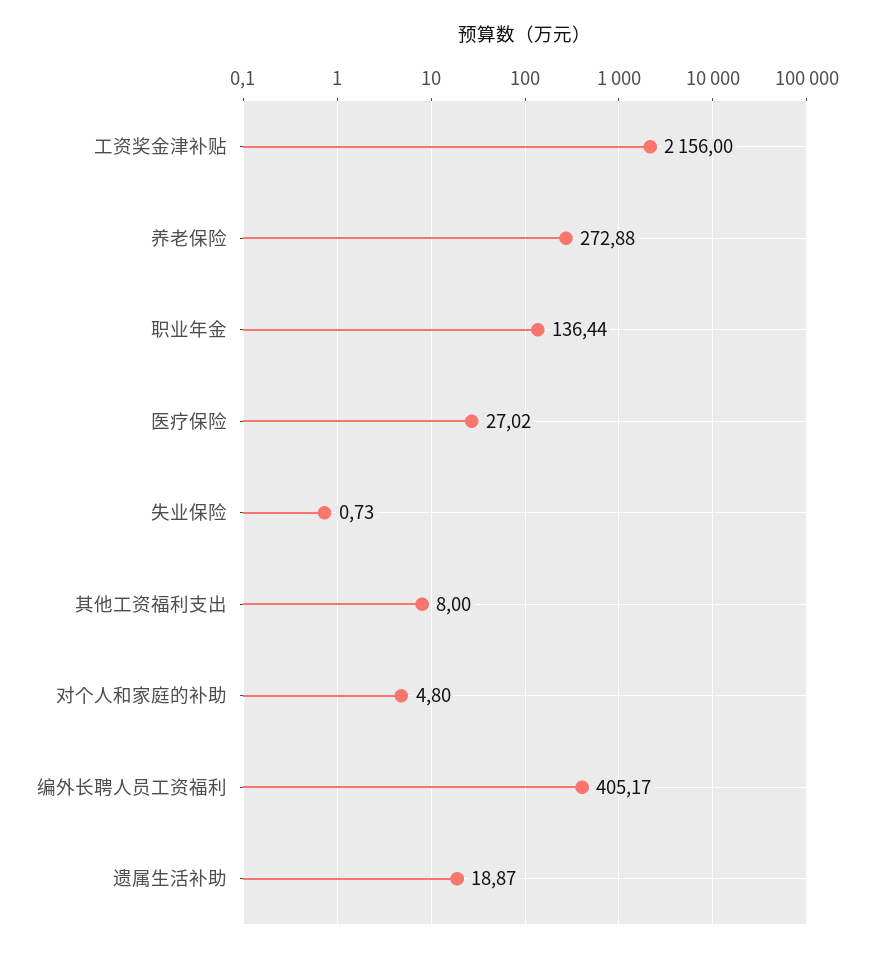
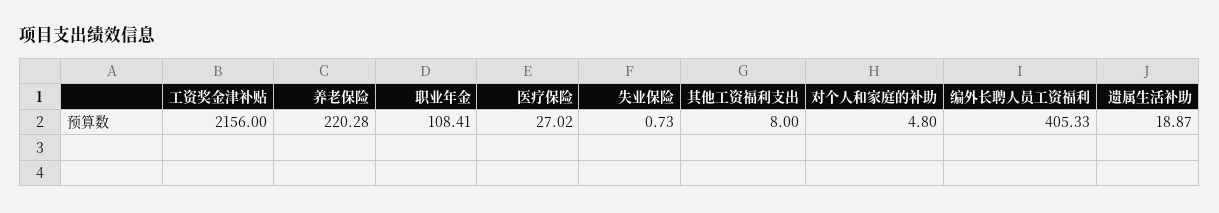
养老保险: 272.88 -> 220.28
职业年金: 136.44 -> 108.41
编外长聘人员工资福利: 405.17 -> 405.33

